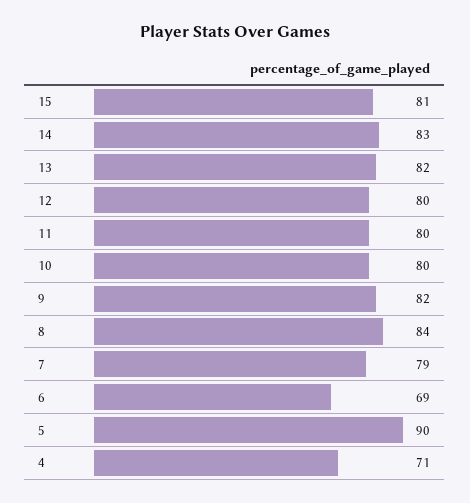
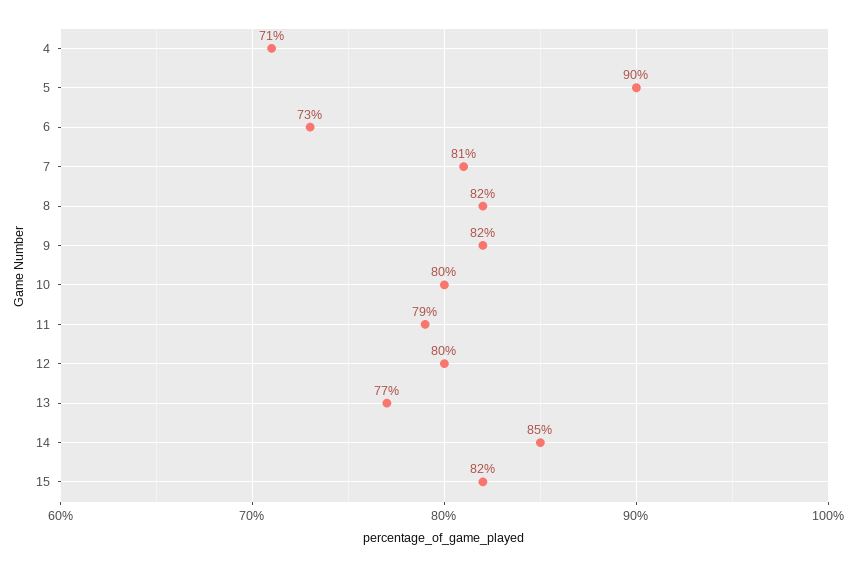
15: 81 -> 82
14: 83 -> 85
13: 82 -> 77
11: 80 -> 79
8: 84 -> 82
7: 79 -> 81
6: 69 -> 73

